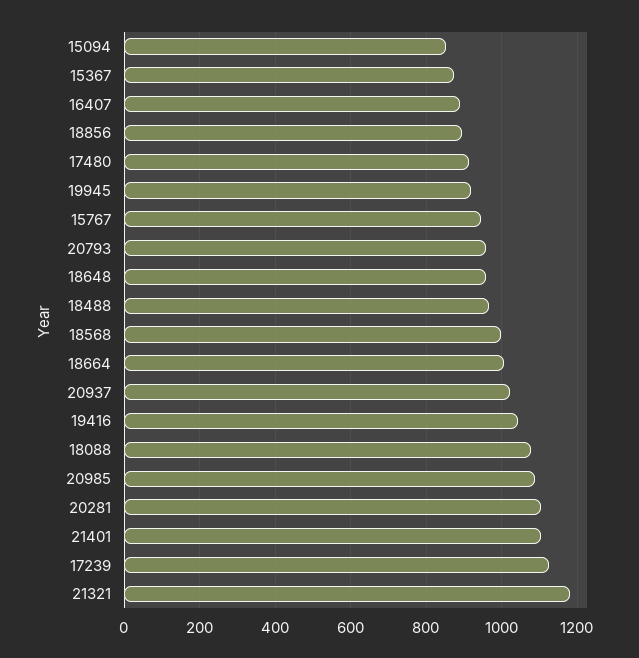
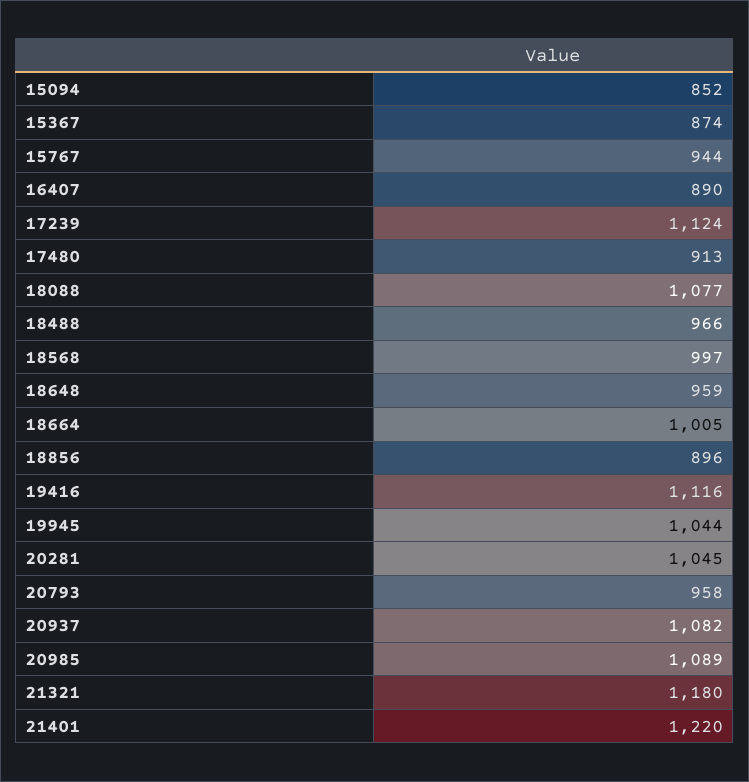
19945: 920 -> 1044
20937: 1020 -> 1082
19416: 1040 -> 1116
20281: 1100 -> 1045
21401: 1100 -> 1220

